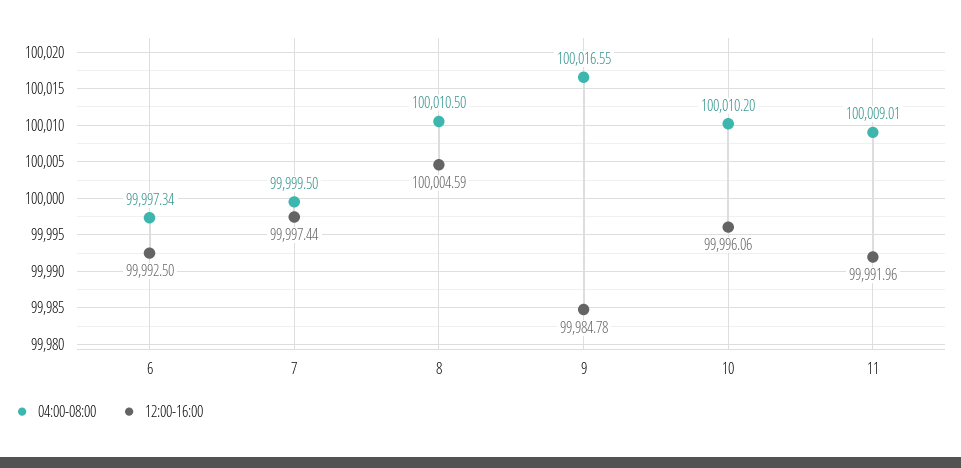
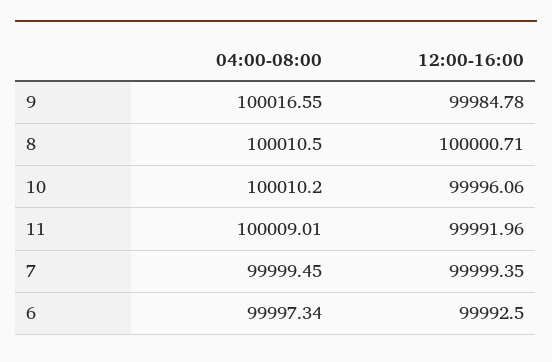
04:00-08:00, 7: 99999.5 -> 99999.45
12:00-16:00, 7: 99997.44 -> 99999.35
12:00-16:00, 8: 100004.59 -> 100000.71

